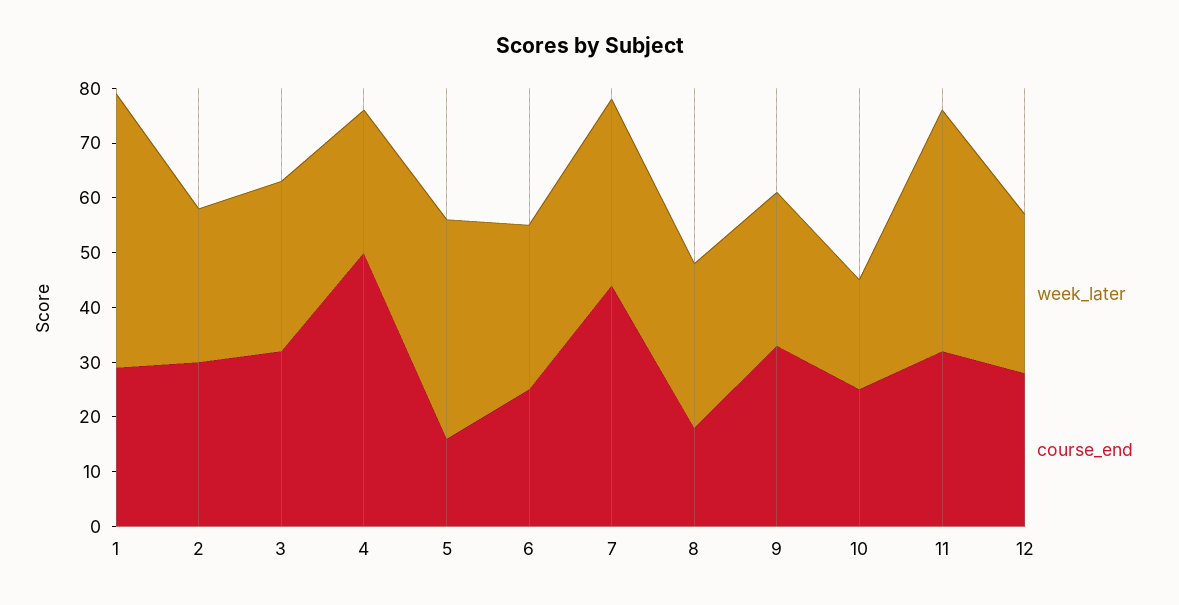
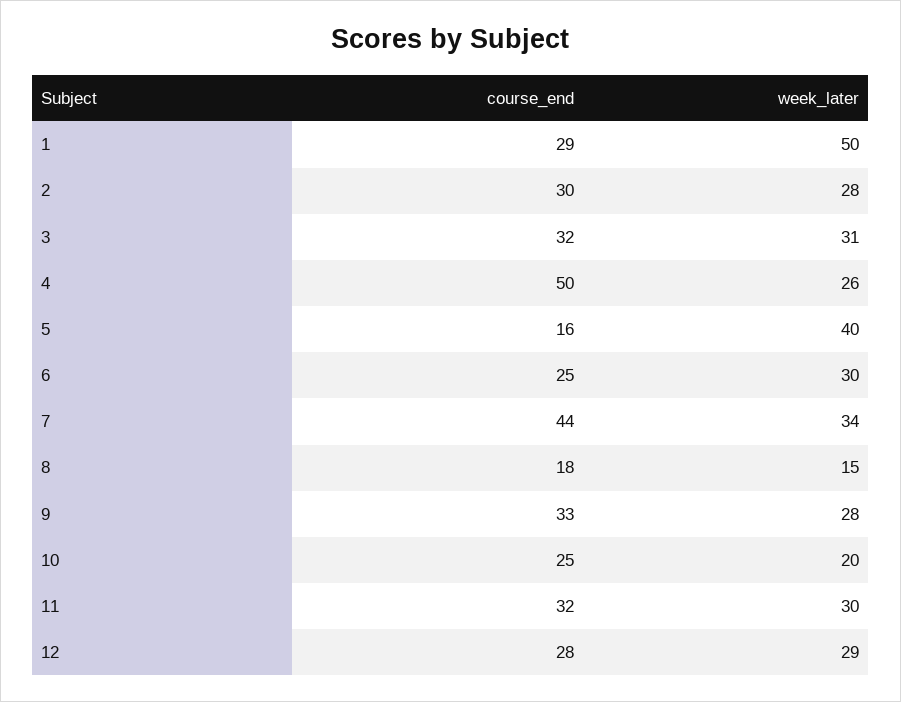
week_later, 8: 30 -> 15
week_later, 11: 45 -> 30

